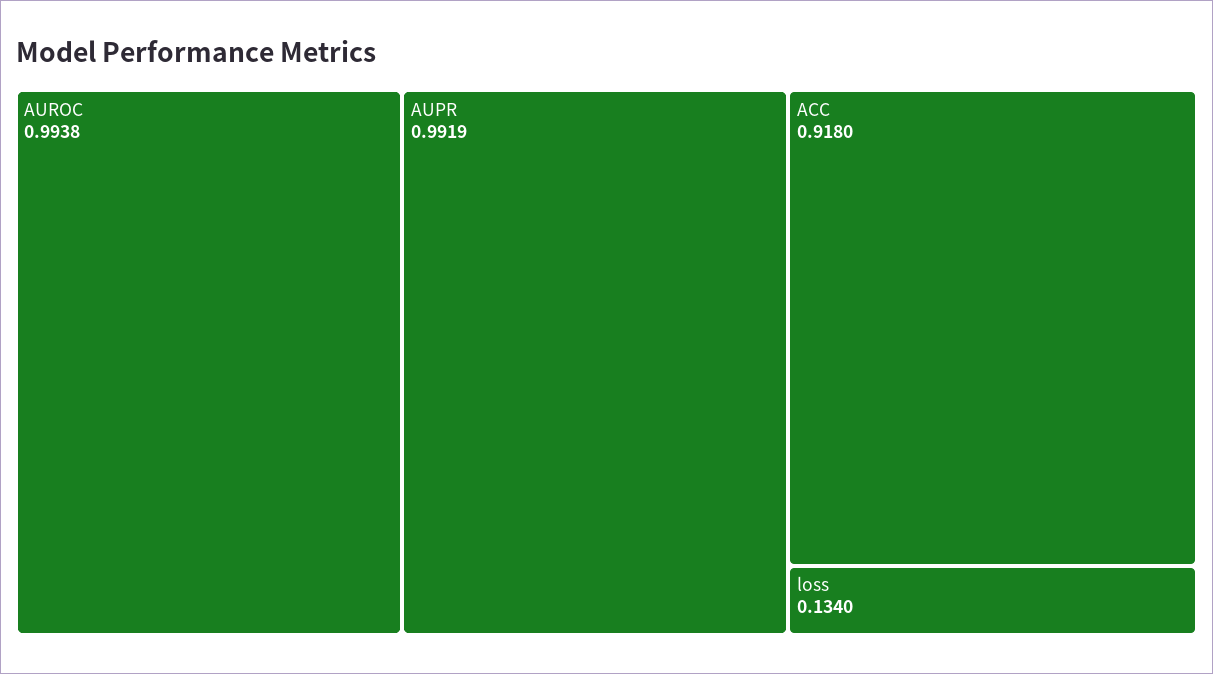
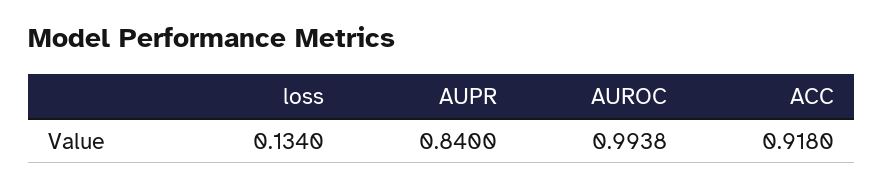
AUPR: 0.9919 -> 0.84

